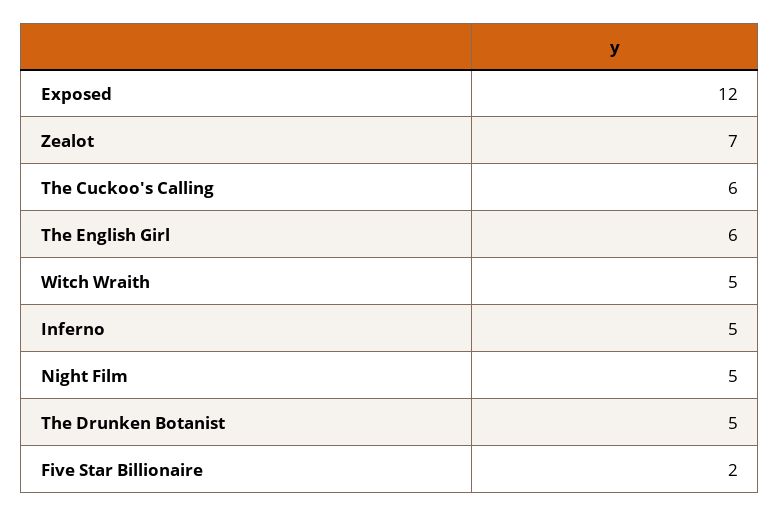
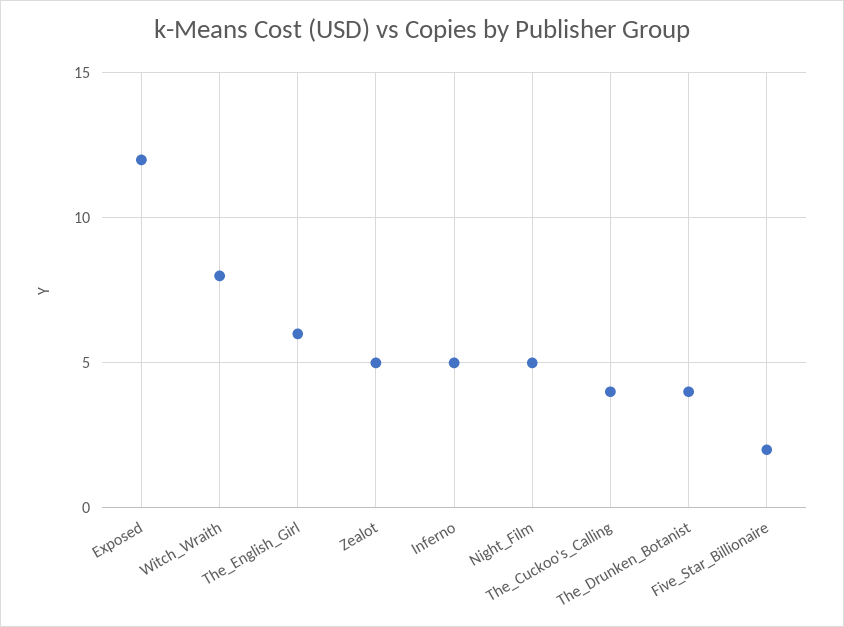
Zealot: 7 -> 5
The Cuckoo's Calling: 6 -> 4
Witch Wraith: 5 -> 8
The Drunken Botanist: 5 -> 4

